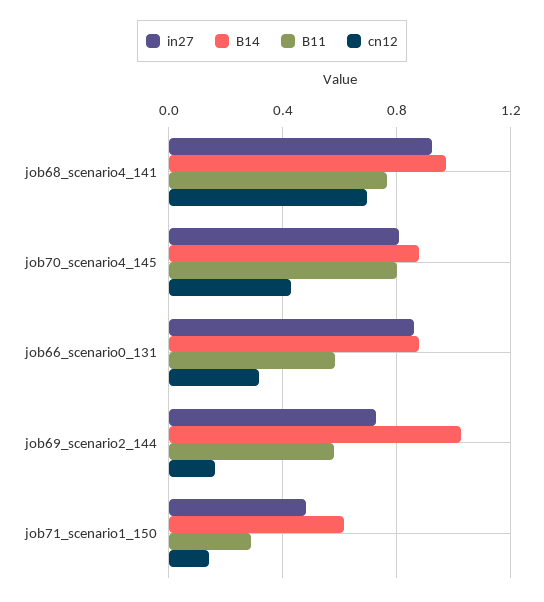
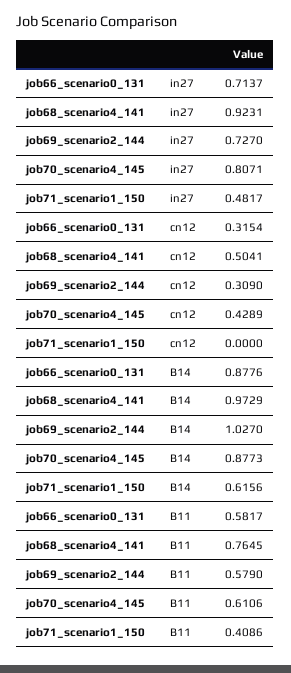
cn12, job68_scenario4_141: 0.7 -> 0.5041
B11, job70_scenario4_145: 0.8 -> 0.6106
in27, job66_scenario0_131: 0.85 -> 0.7137
cn12, job69_scenario2_144: 0.15 -> 0.309
B11, job71_scenario1_150: 0.3 -> 0.4086
cn12, job71_scenario1_150: 0.15 -> 0

